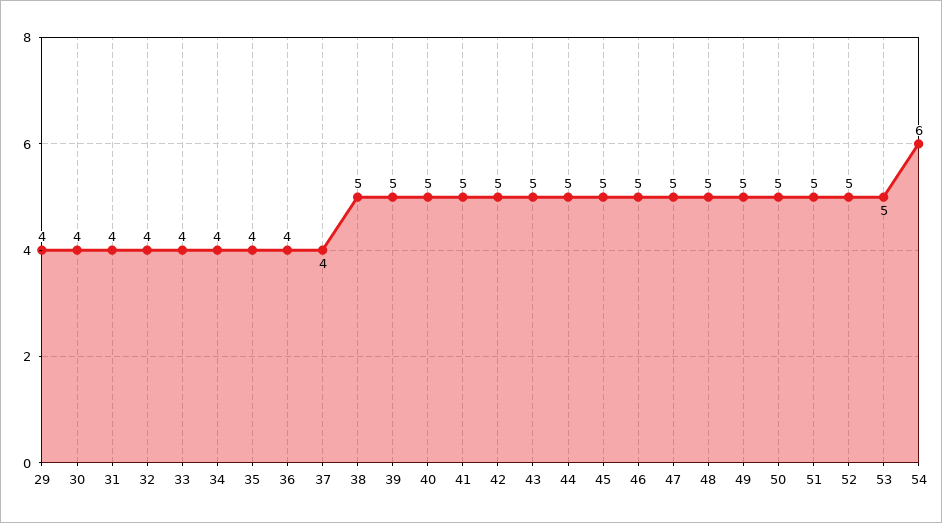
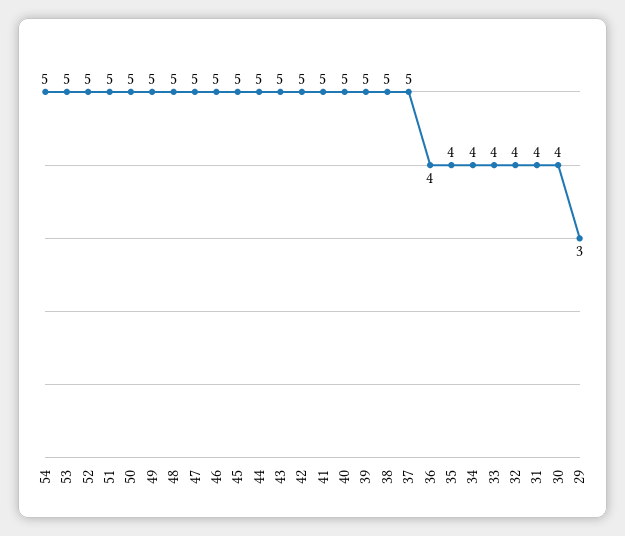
29: 4 -> 3
37: 4 -> 5
54: 6 -> 5

